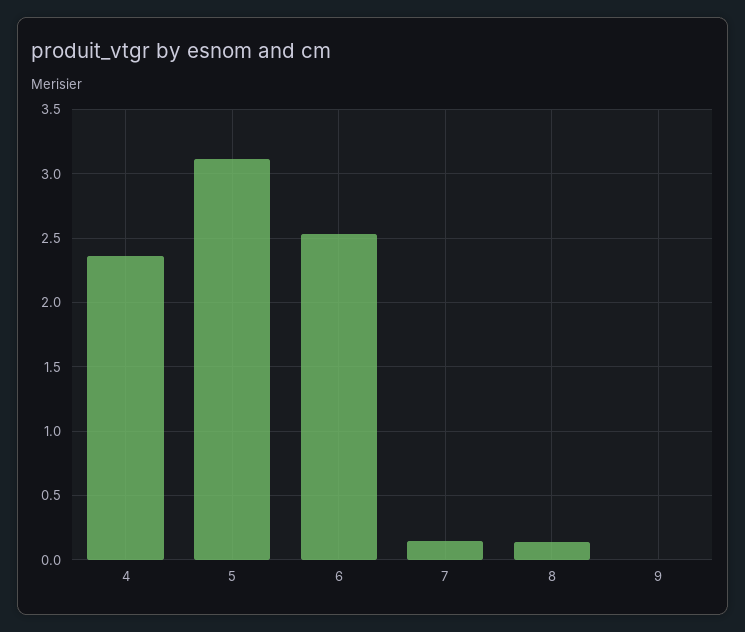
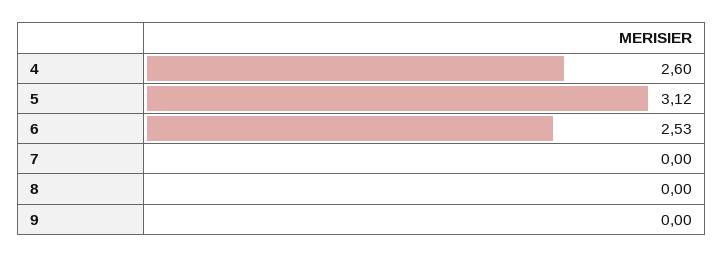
4: 2.35 -> 2.6
7: 0.15 -> 0
8: 0.15 -> 0

